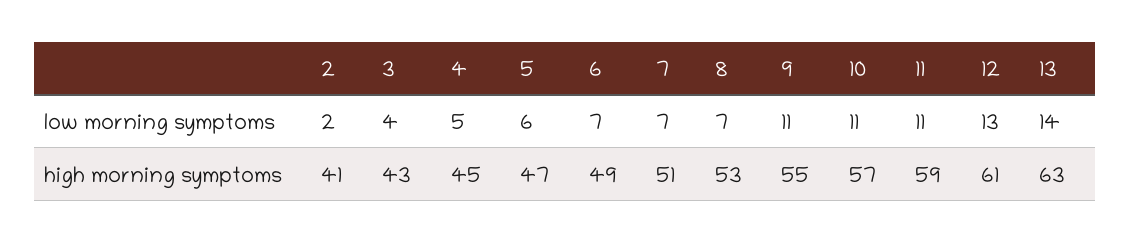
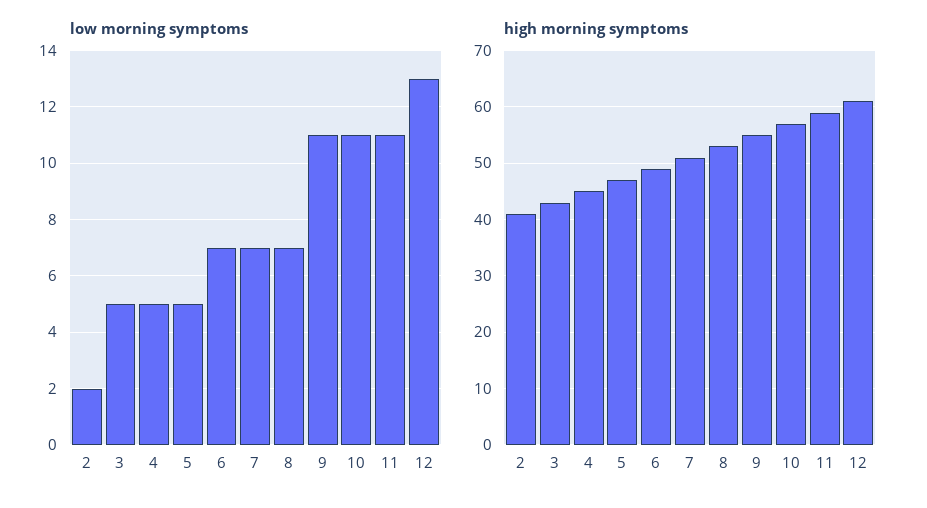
low morning symptoms, 3: 4 -> 5
low morning symptoms, 5: 6 -> 5
low morning symptoms, 13: 14 -> none
high morning symptoms, 13: 63 -> none

